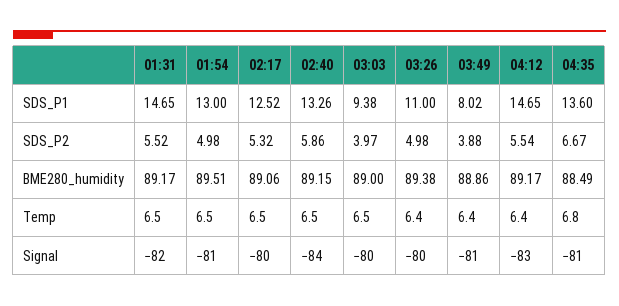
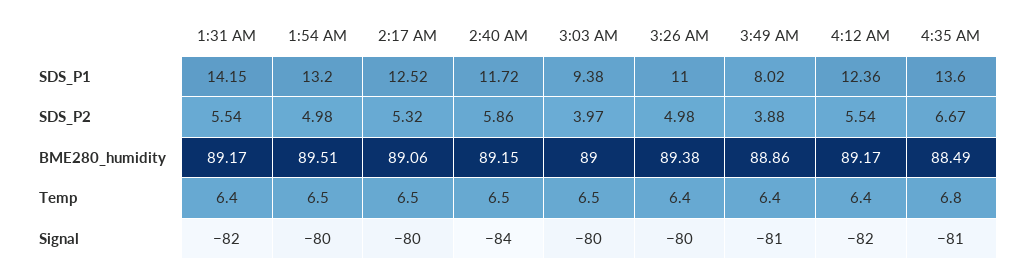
01:31, SDS_P1: 14.65 -> 14.15
01:54, SDS_P1: 13 -> 13.2
02:40, SDS_P1: 13.26 -> 11.72
04:12, SDS_P1: 14.65 -> 12.36
01:31, SDS_P2: 5.52 -> 5.54
01:31, Temp: 6.5 -> 6.4
01:54, Signal: -81 -> -80
04:12, Signal: -83 -> -82

